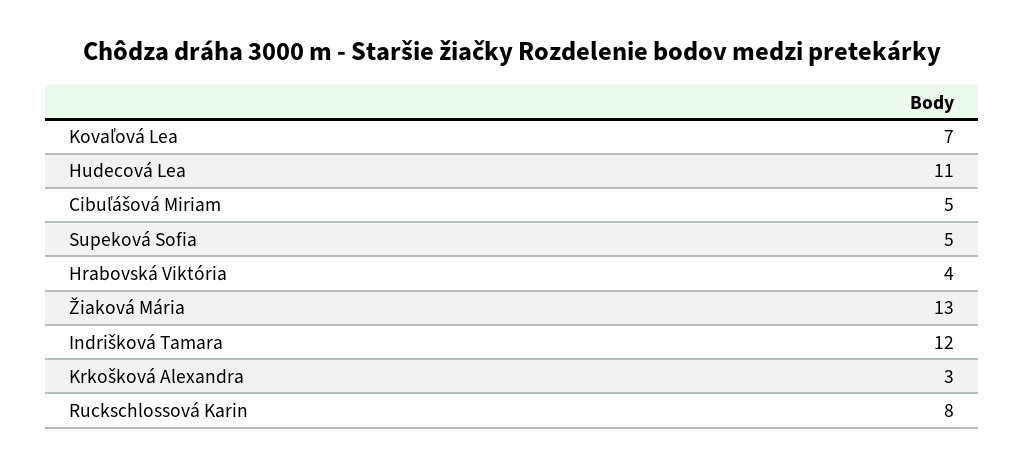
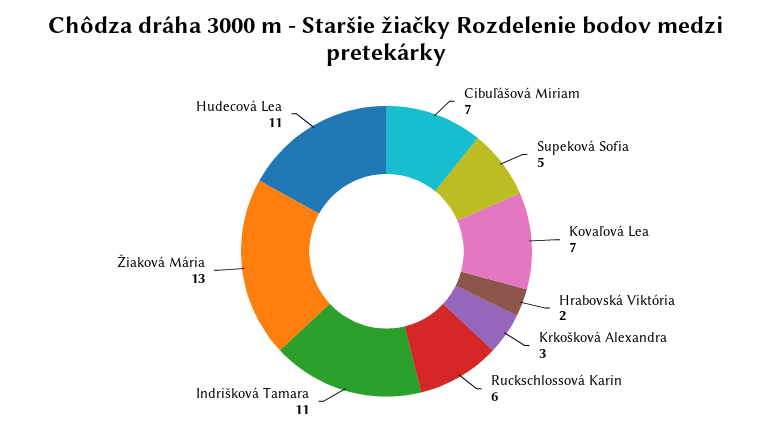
Cibuľášová Miriam: 5 -> 7
Hrabovská Viktória: 4 -> 2
Indrišková Tamara: 12 -> 11
Ruckschlossová Karin: 8 -> 6

